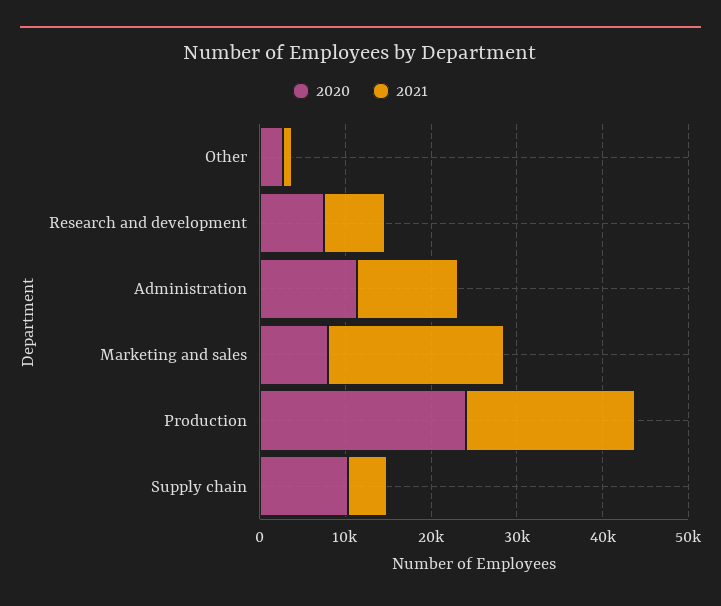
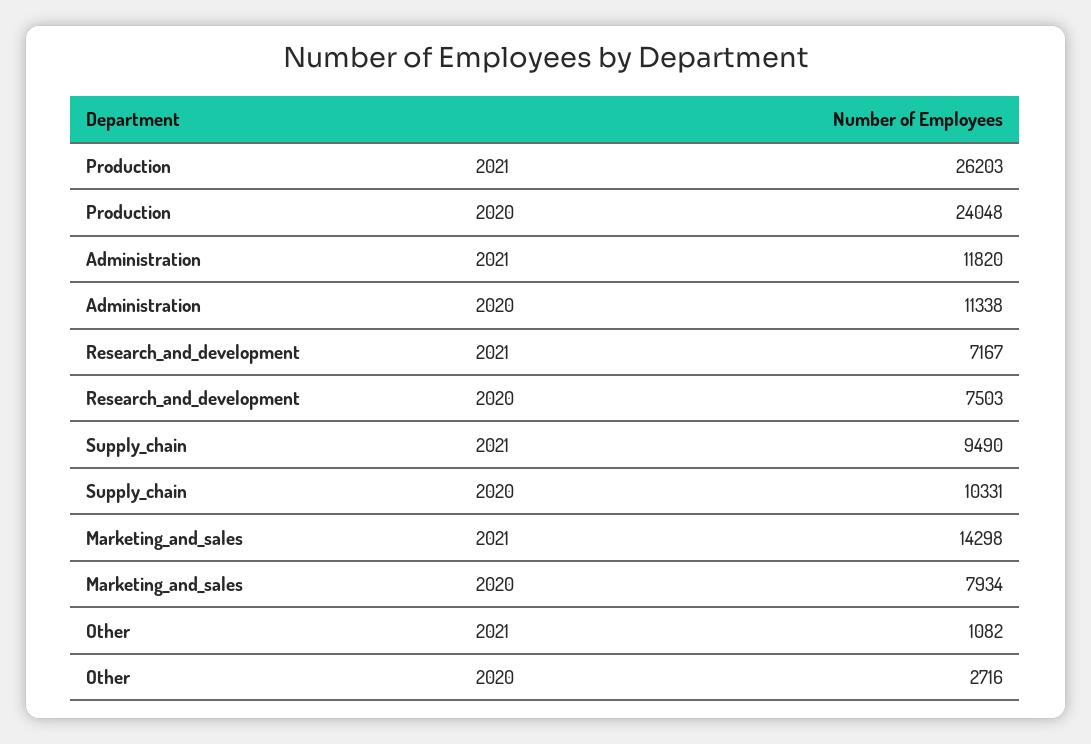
2021, Marketing and sales: 20000 -> 14298
2021, Production: 20000 -> 26203
2021, Supply chain: 4000 -> 9490

